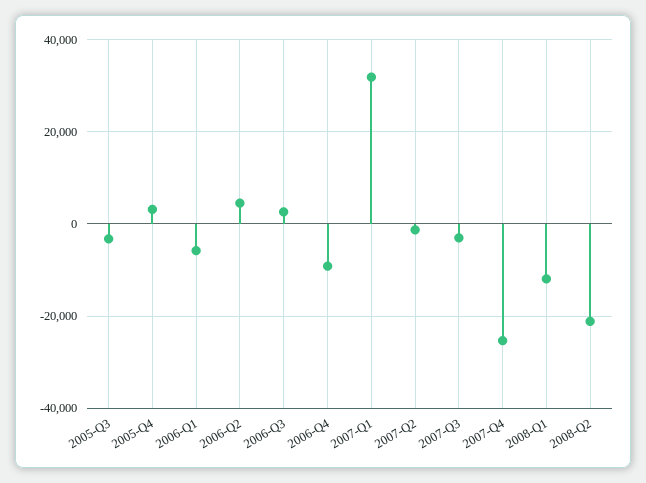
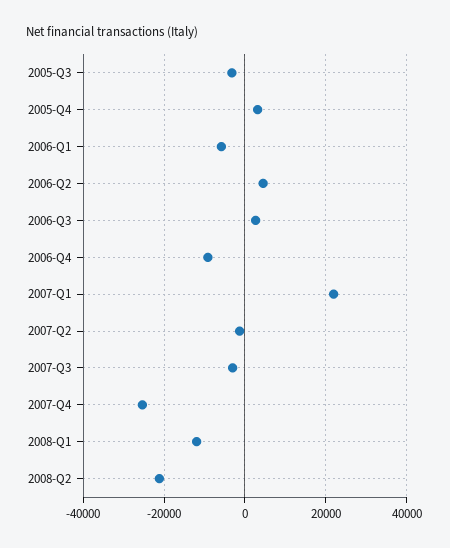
2007-Q1: 32000 -> 22000

